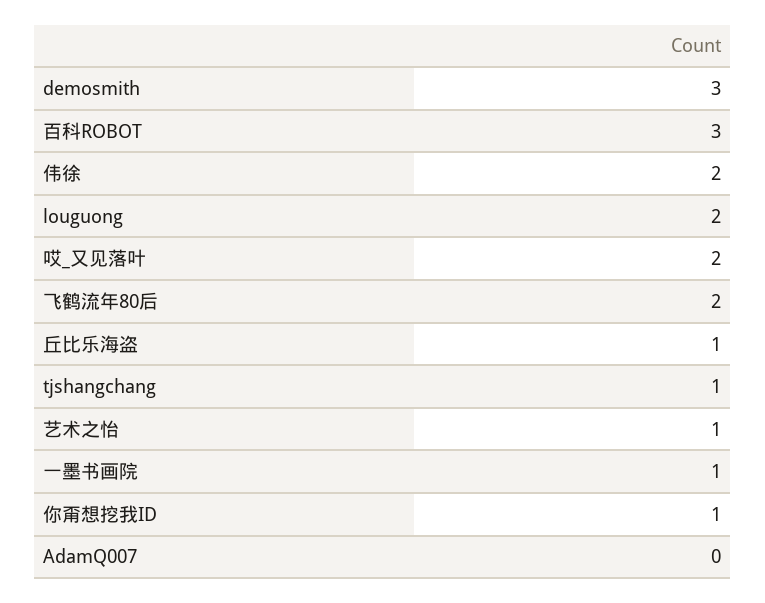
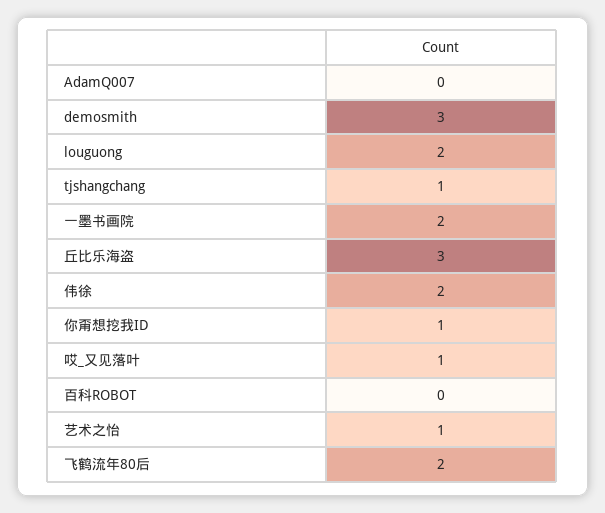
百科ROBOT: 3 -> 0
哎_又见落叶: 2 -> 1
丘比乐海盗: 1 -> 3
一墨书画院: 1 -> 2

